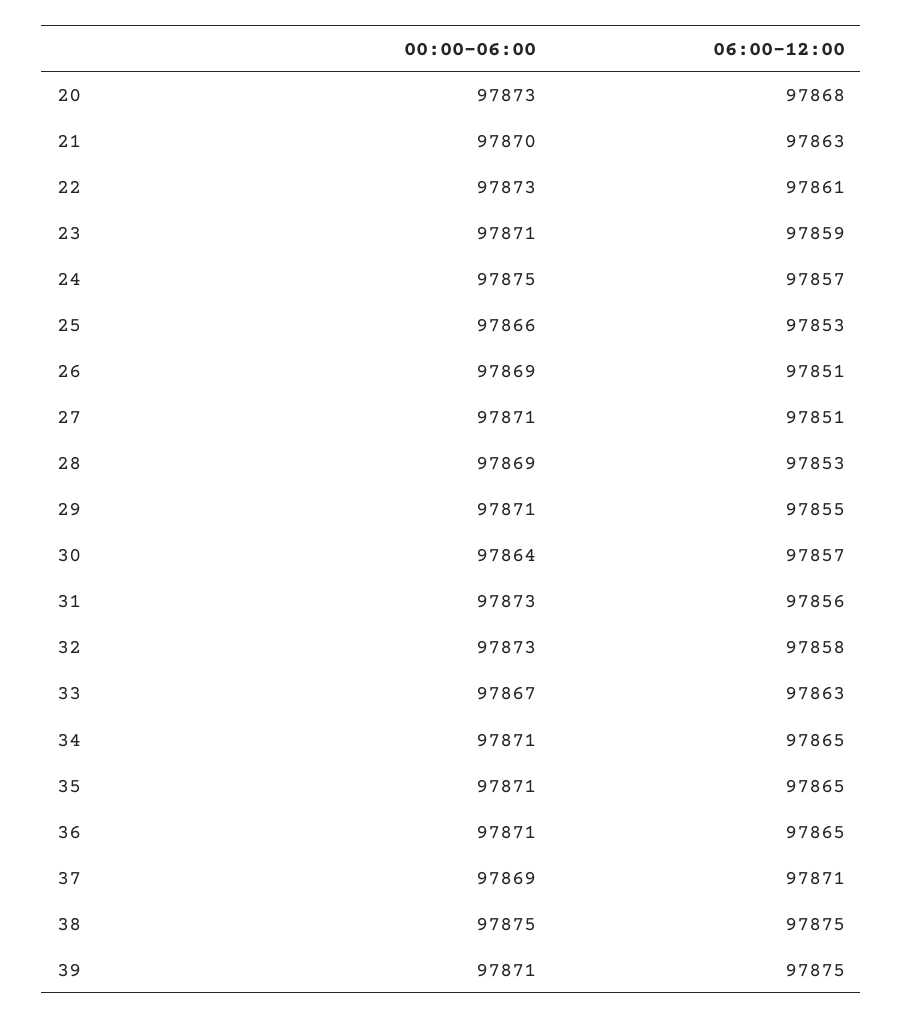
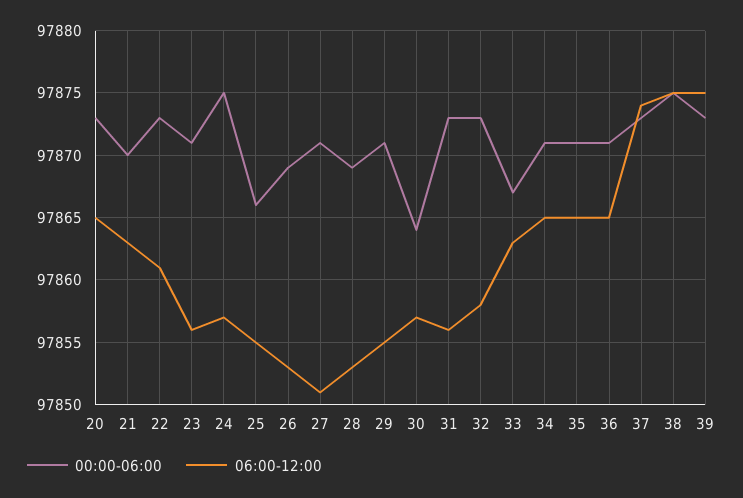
06:00-12:00, 20: 97868 -> 97865
06:00-12:00, 23: 97859 -> 97856
06:00-12:00, 25: 97853 -> 97855
06:00-12:00, 26: 97851 -> 97853
00:00-06:00, 37: 97869 -> 97873
06:00-12:00, 37: 97871 -> 97874
00:00-06:00, 39: 97871 -> 97873

